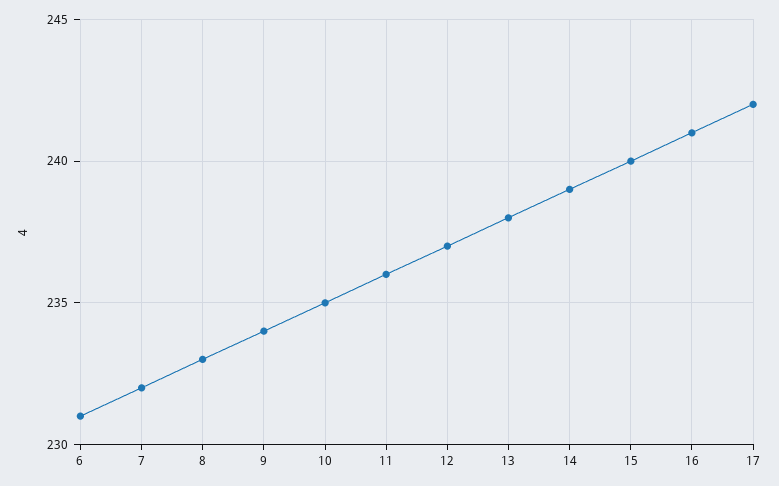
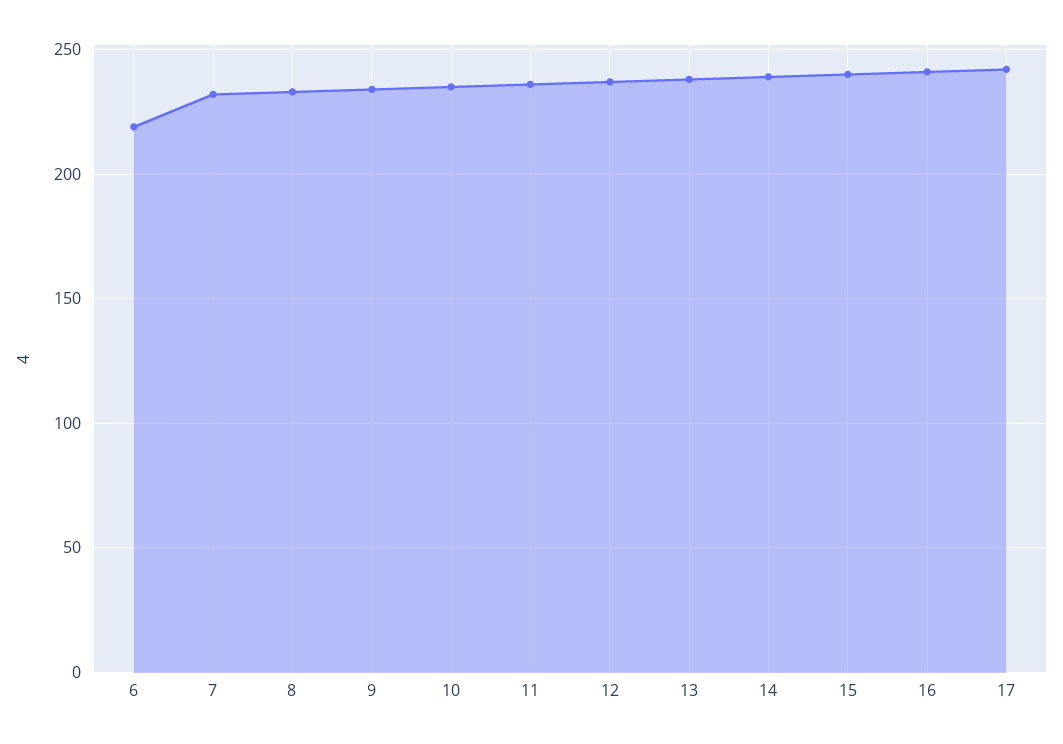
6: 231 -> 220

